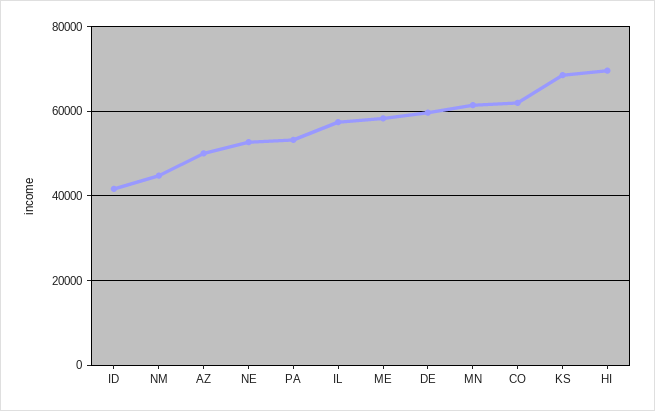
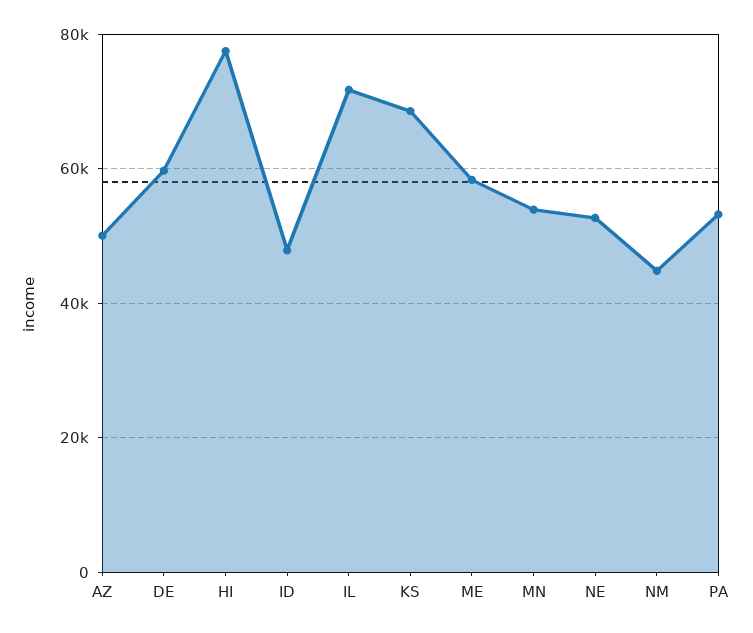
ID: 42000 -> 48000
IL: 58000 -> 72000
MN: 62000 -> 54000
CO: 62000 -> none
HI: 70000 -> 78000

